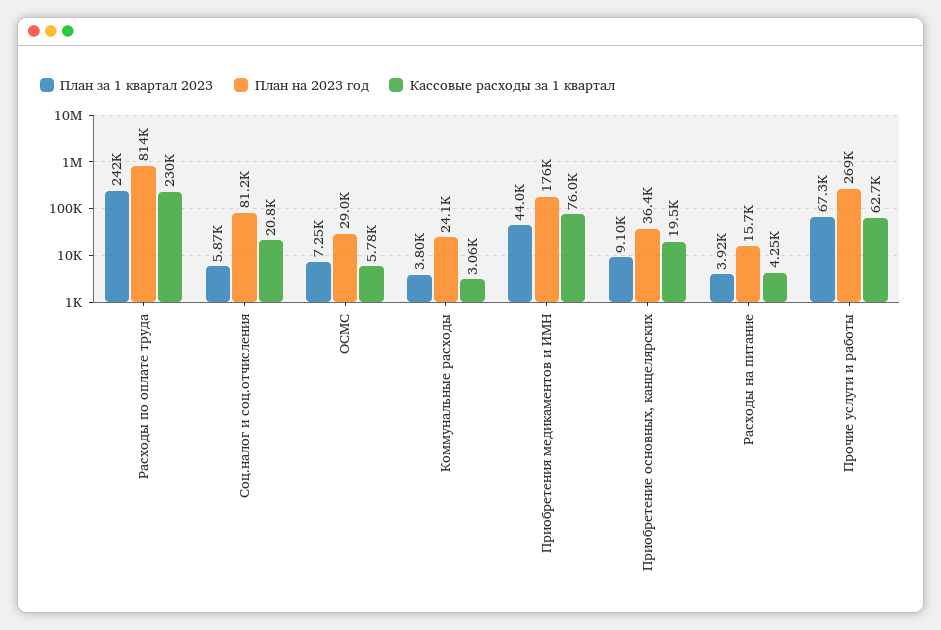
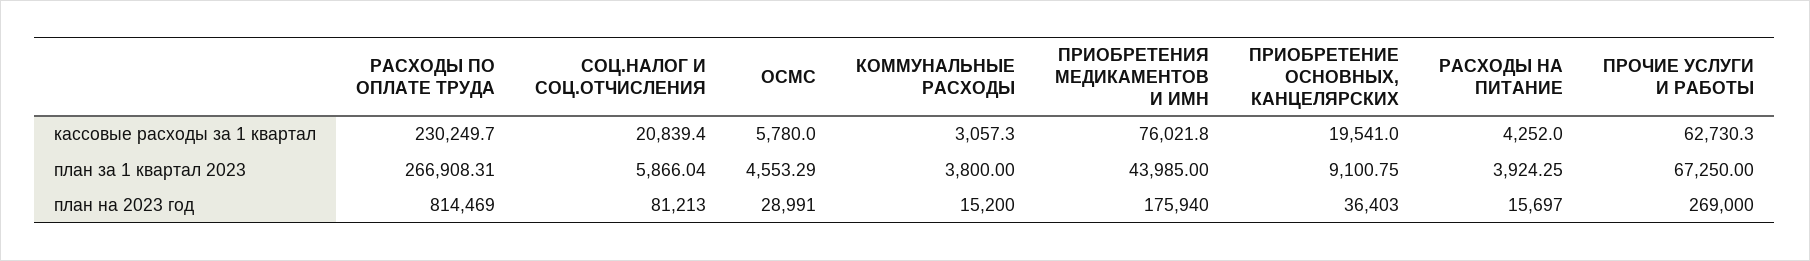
План за 1 квартал 2023, Расходы по оплате труда: 242000 -> 266908.31
План за 1 квартал 2023, ОСМС: 7250 -> 4553.29
План на 2023 год, Коммунальные расходы: 24100 -> 15200

